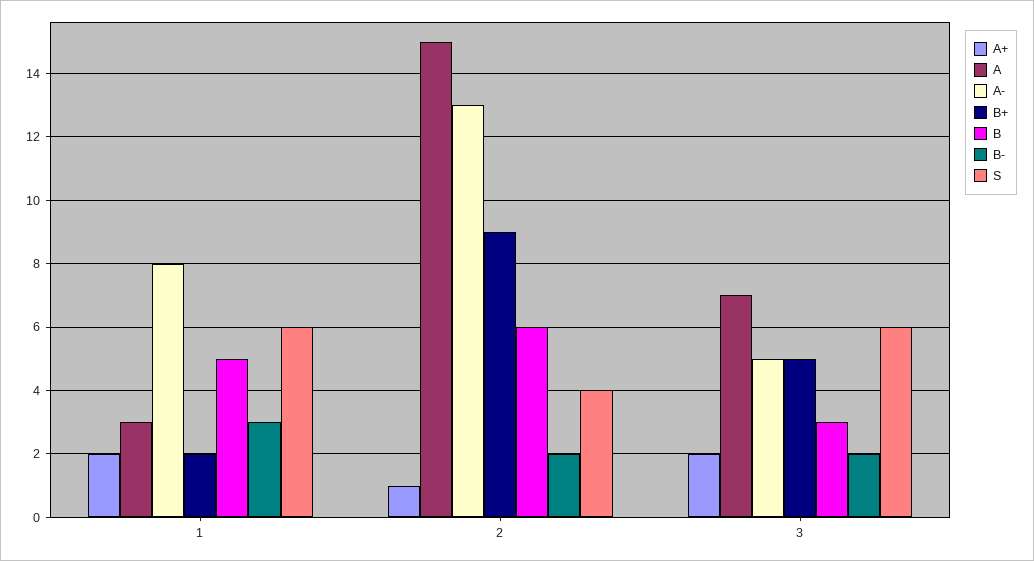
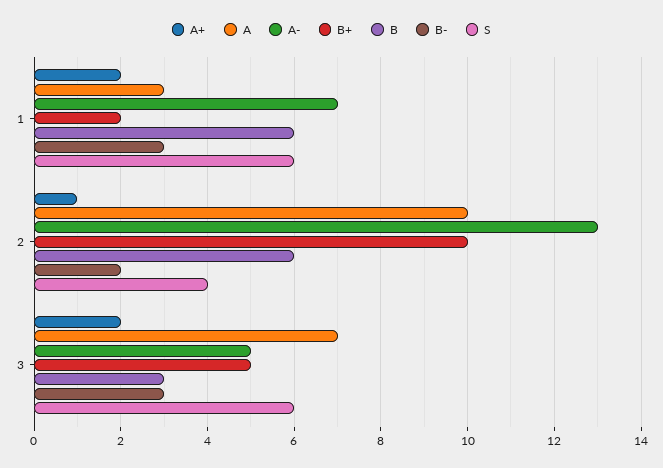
A-, 1: 8 -> 7
B, 1: 5 -> 6
A, 2: 15 -> 10
B+, 2: 9 -> 10
B-, 3: 2 -> 3

